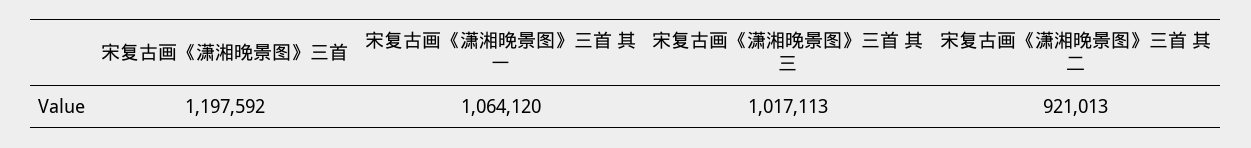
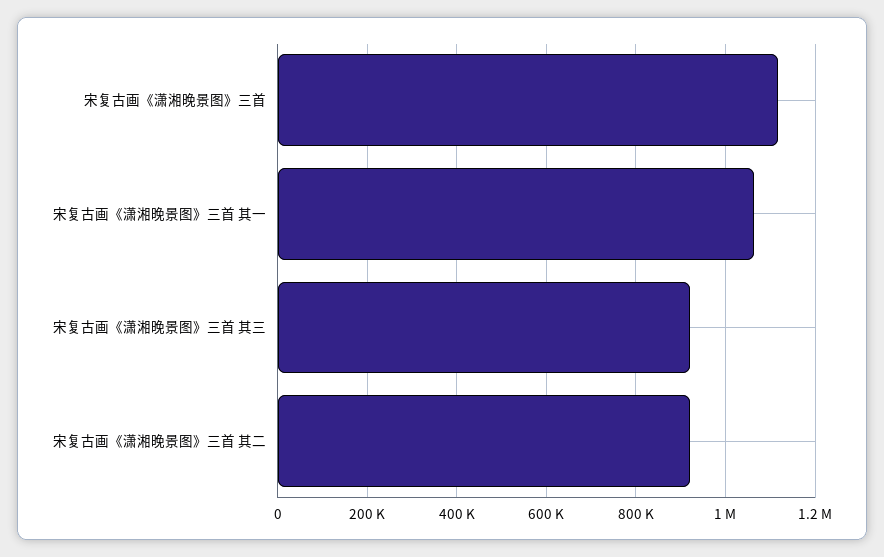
宋复古画《潇湘晚景图》三首: 1197592 -> 1120000
宋复古画《潇湘晚景图》三首 其三: 1017113 -> 920000

